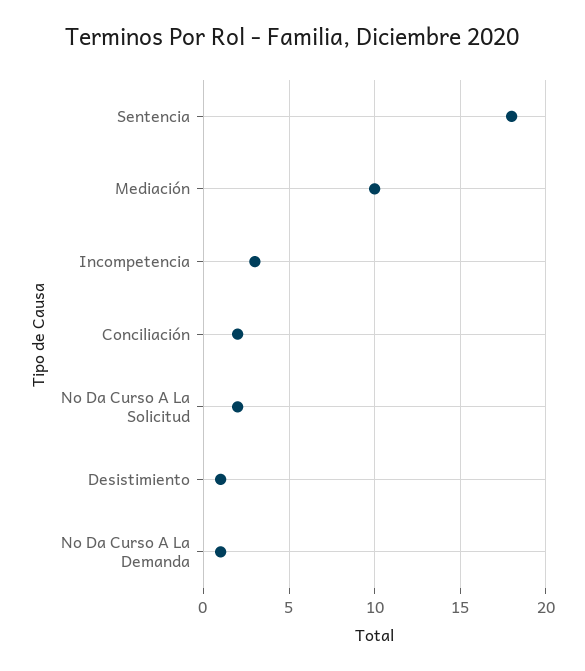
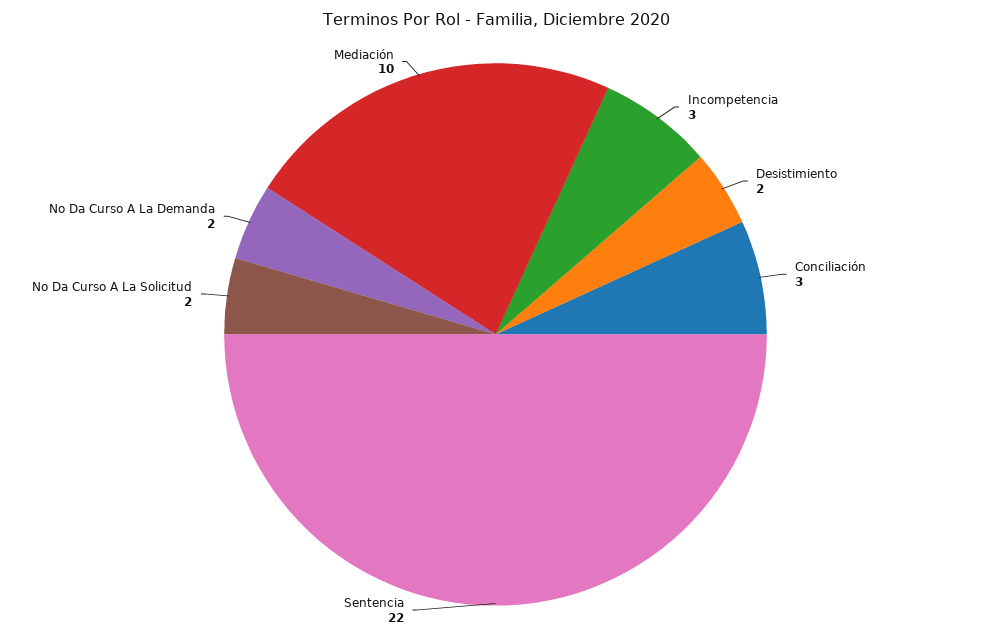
Sentencia: 18 -> 22
Conciliación: 2 -> 3
Desistimiento: 1 -> 2
No Da Curso A La Demanda: 1 -> 2

